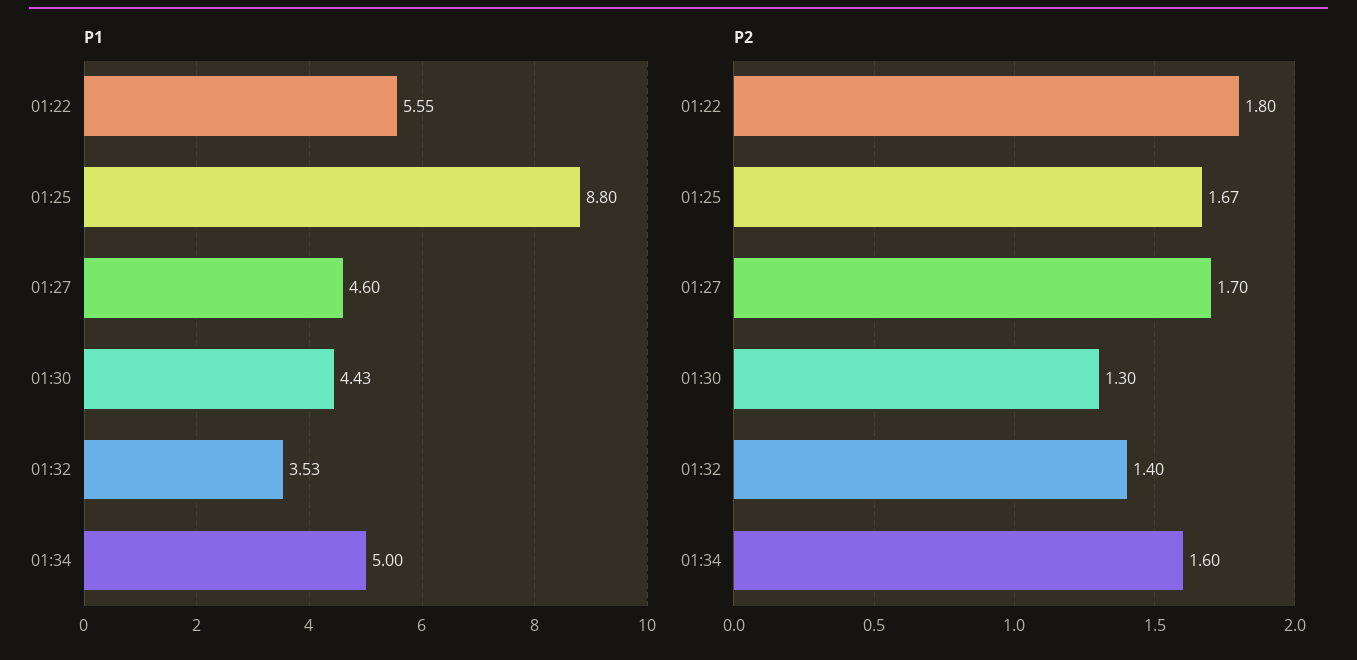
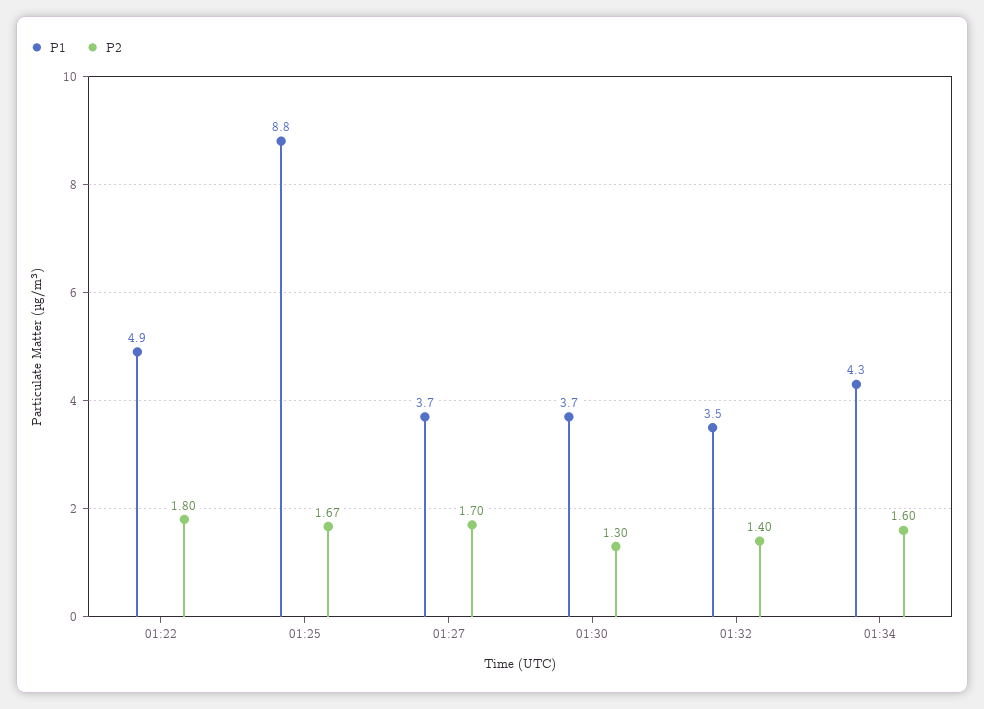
P1, 01:22: 5.55 -> 4.9
P1, 01:27: 4.6 -> 3.7
P1, 01:30: 4.43 -> 3.7
P1, 01:34: 5 -> 4.3

